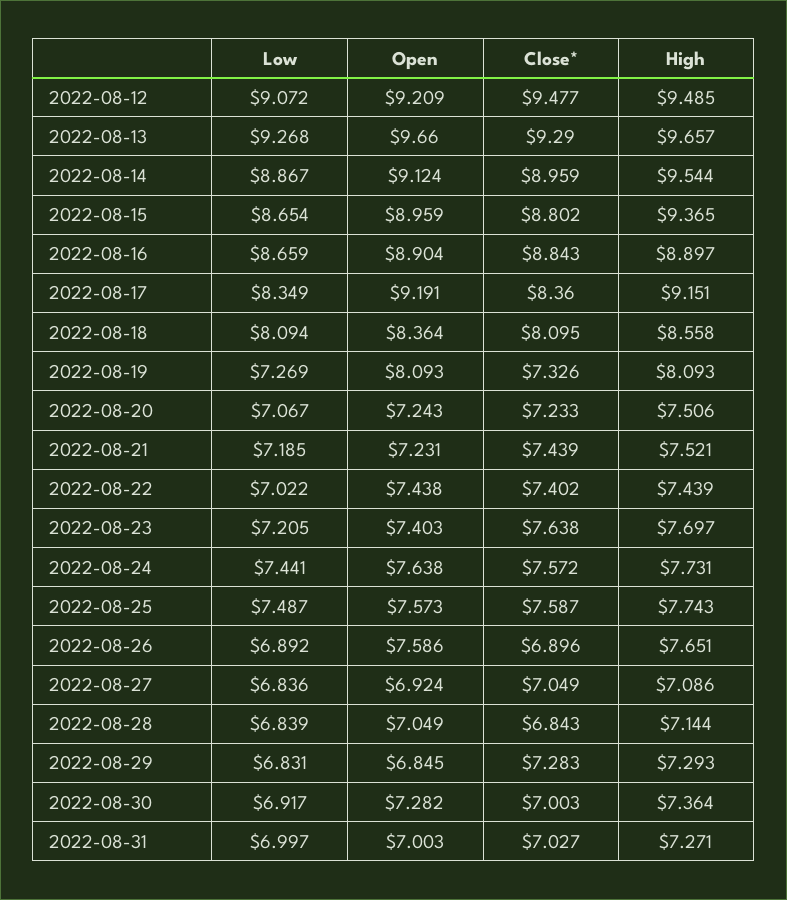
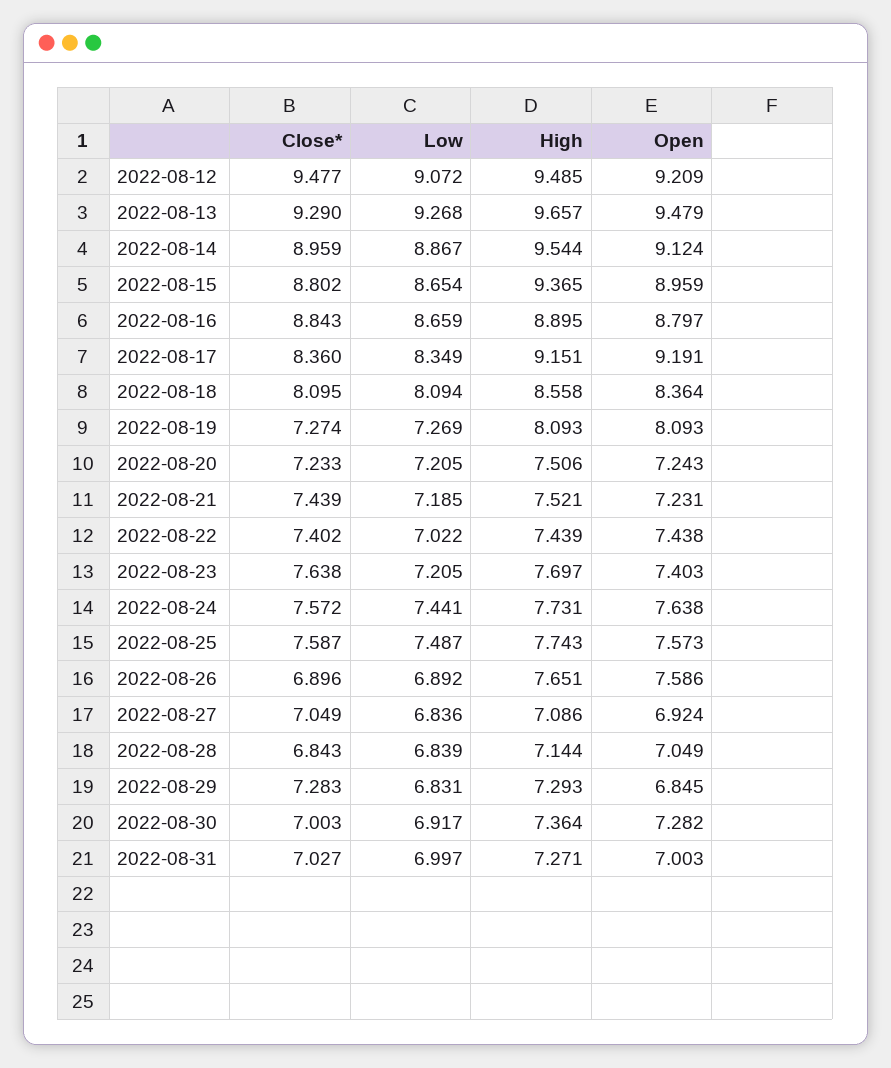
Open, 2022-08-13: 9.66 -> 9.479
Open, 2022-08-16: 8.904 -> 8.797
High, 2022-08-16: 8.897 -> 8.895
Close*, 2022-08-19: 7.326 -> 7.274
Low, 2022-08-20: 7.067 -> 7.205

